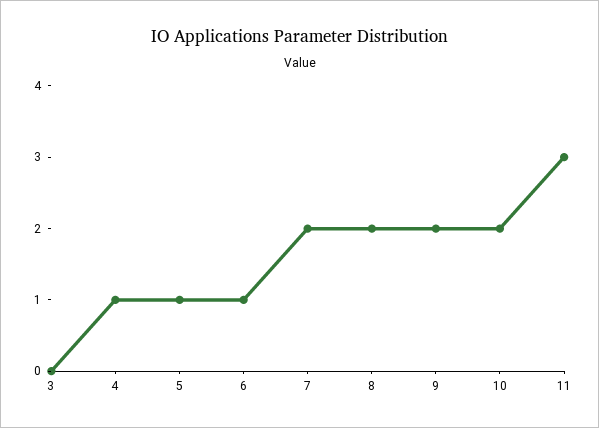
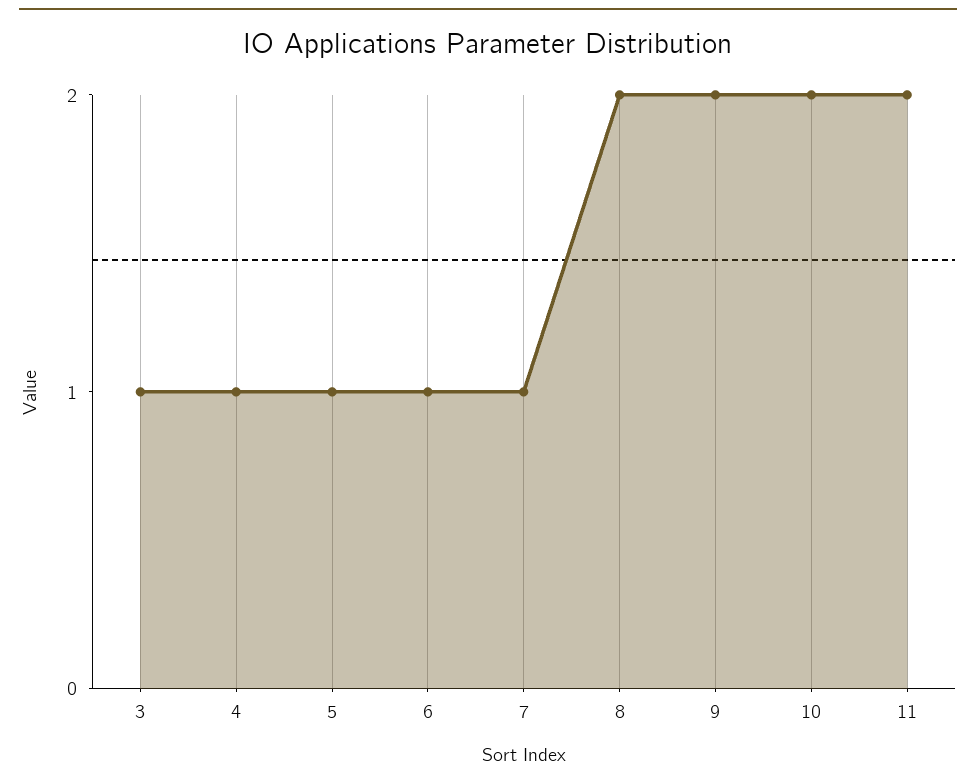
3: 0 -> 1
7: 2 -> 1
11: 3 -> 2

